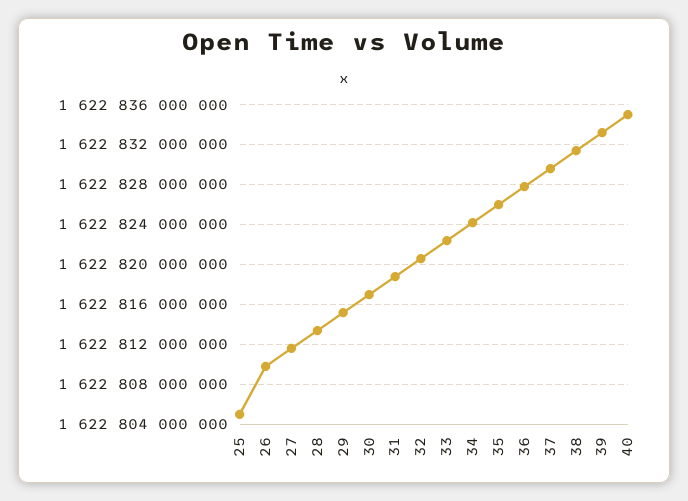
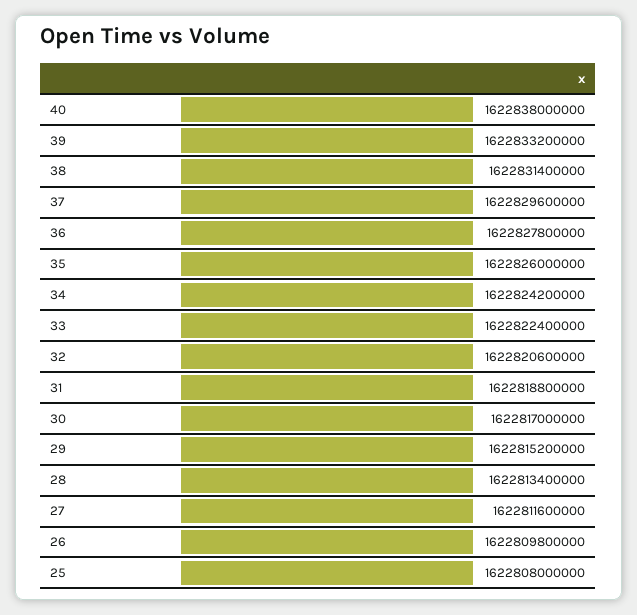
25: 1622805000000 -> 1622808000000
40: 1622835000000 -> 1622838000000

